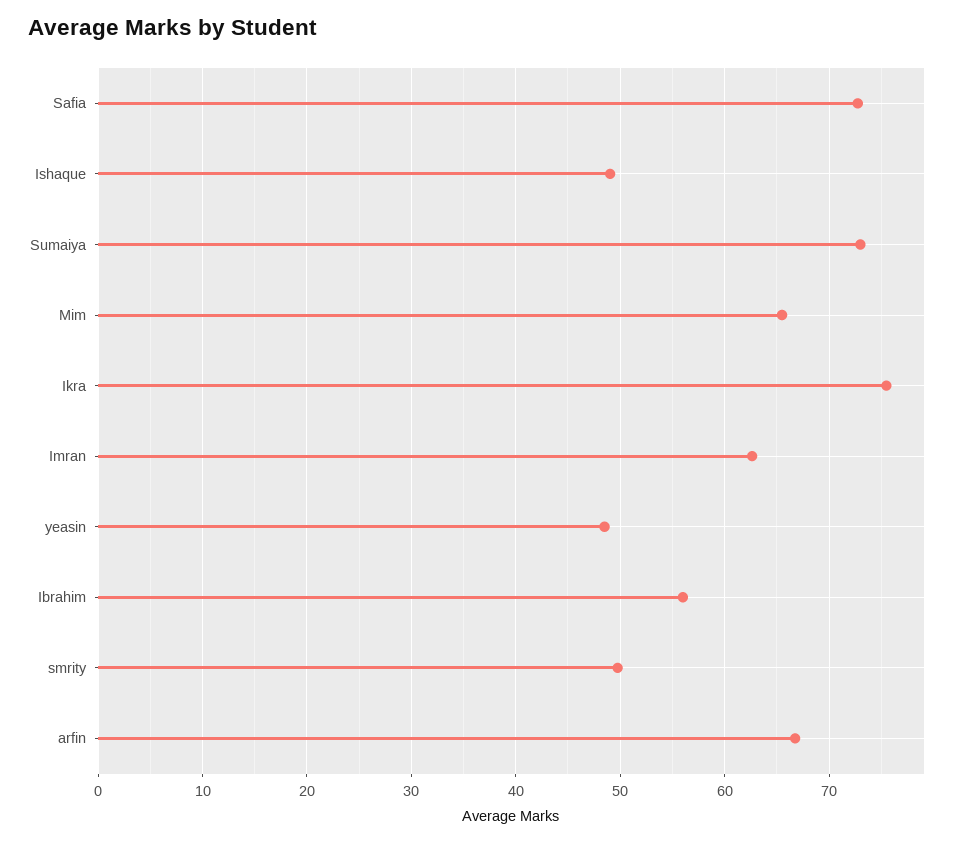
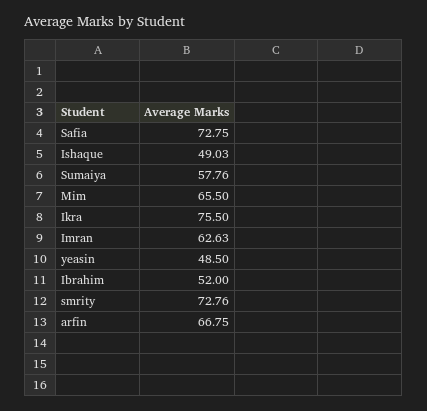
Sumaiya: 73 -> 57.76
Ibrahim: 56 -> 52
smrity: 50 -> 72.76

